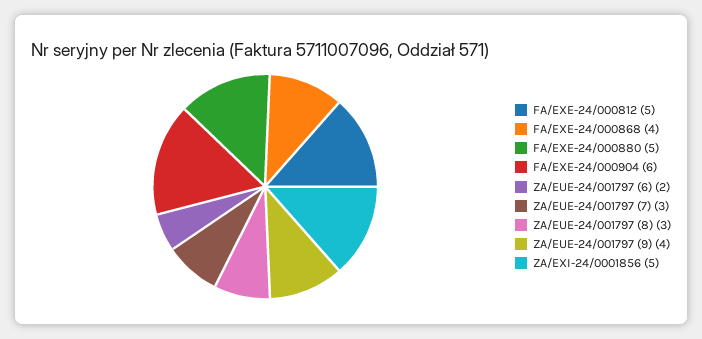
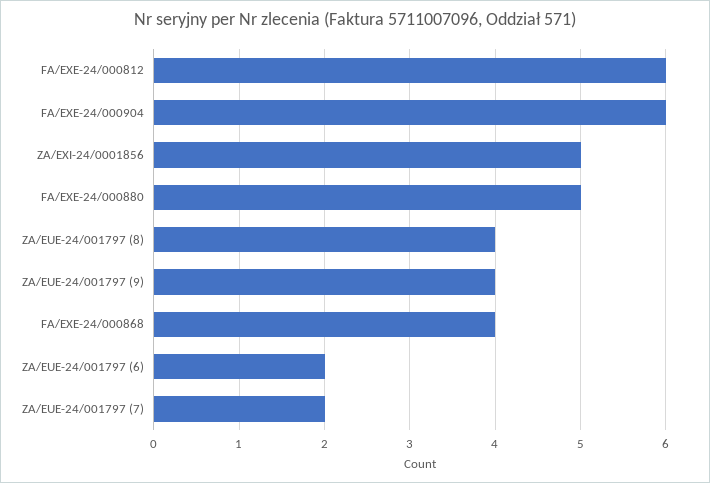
FA/EXE-24/000812: 5 -> 6
ZA/EUE-24/001797 (7): 3 -> 2
ZA/EUE-24/001797 (8): 3 -> 4

